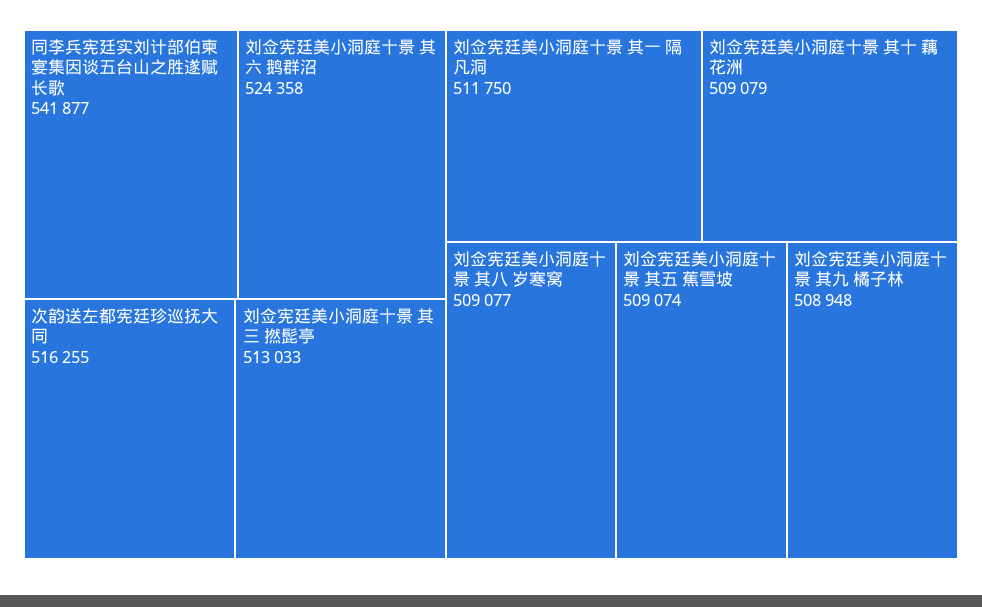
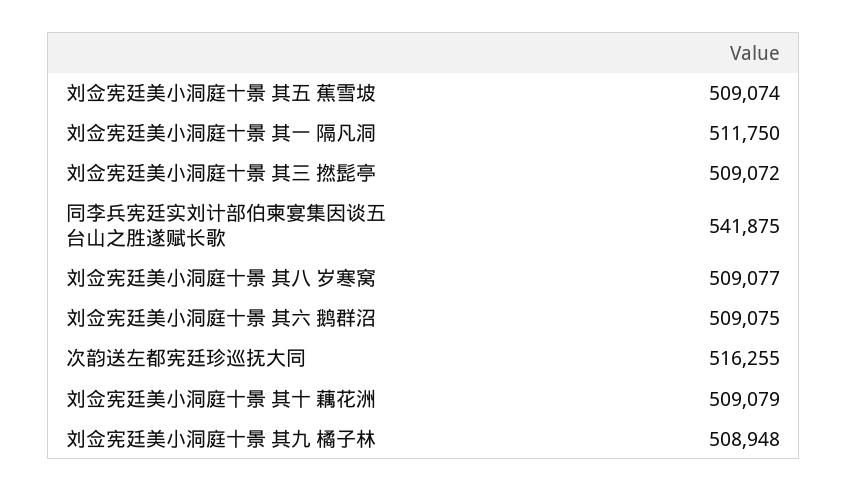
同李兵宪廷实刘计部伯柬宴集因谈五台山之胜遂赋长歌: 541877 -> 541875
刘佥宪廷美小洞庭十景 其六 鹅群沼: 524358 -> 509075
刘佥宪廷美小洞庭十景 其三 撚髭亭: 513033 -> 509072

